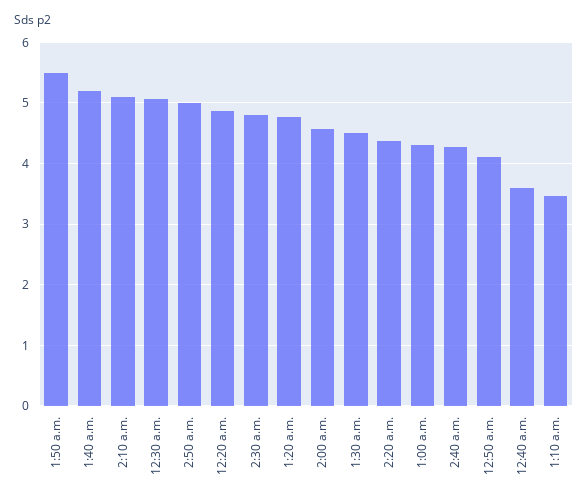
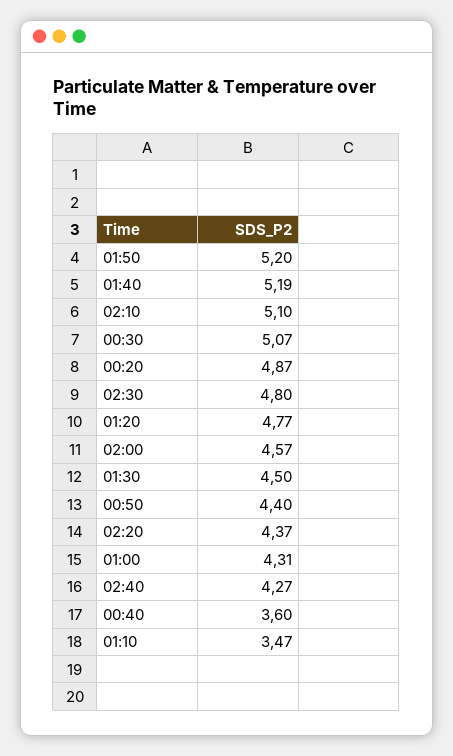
1:50 a.m.: 5.5 -> 5.2
2:50 a.m.: 5 -> none
12:50 a.m.: 4.1 -> 4.4

